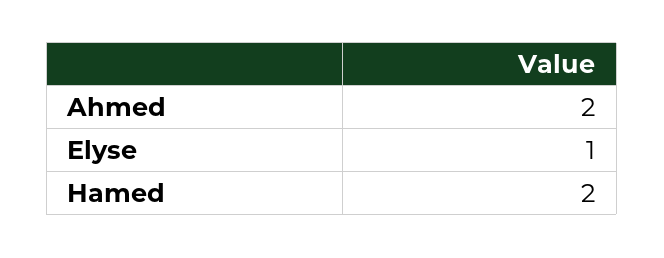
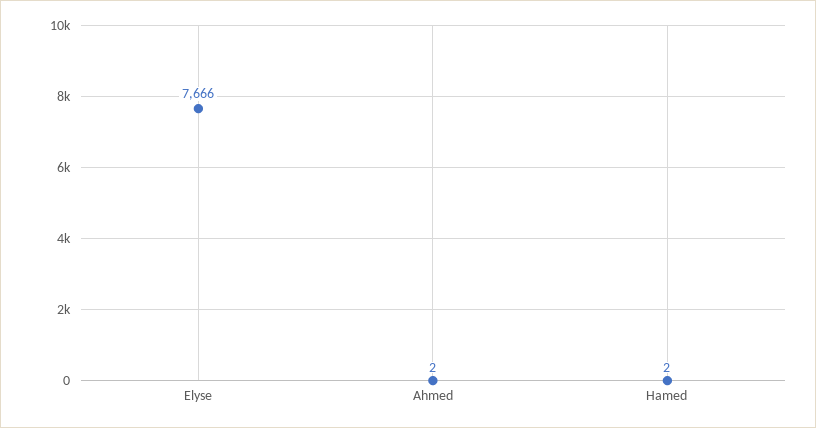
Elyse: 1 -> 7666

